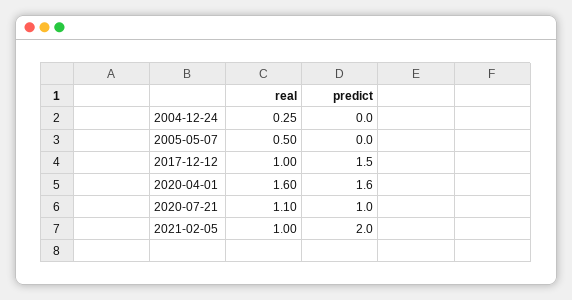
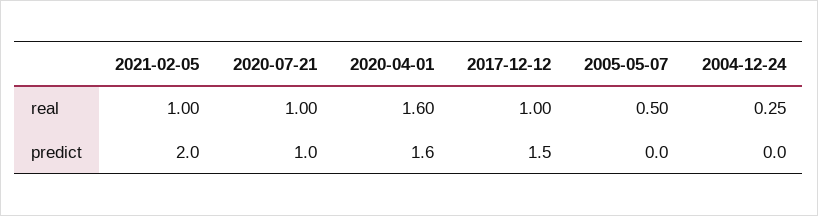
real, 2020-07-21: 1.1 -> 1

